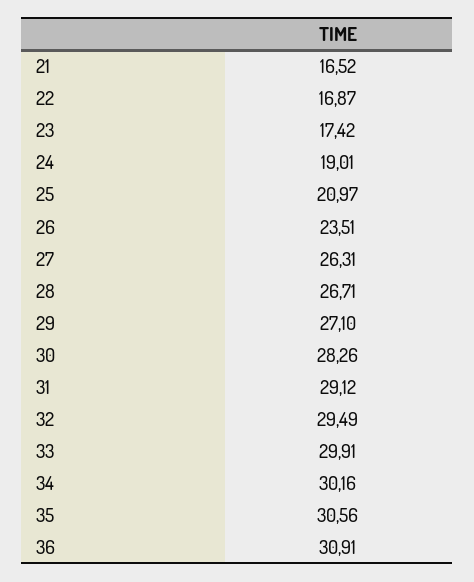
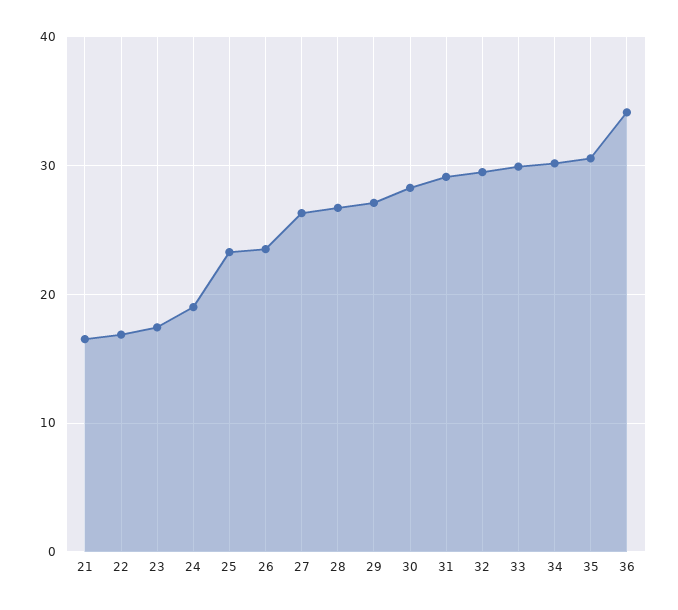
25: 20.97 -> 23
36: 30.91 -> 34

